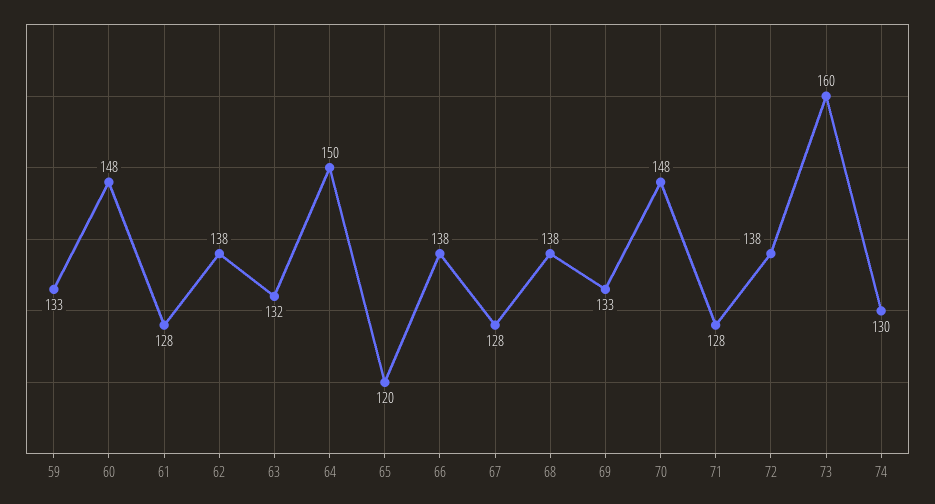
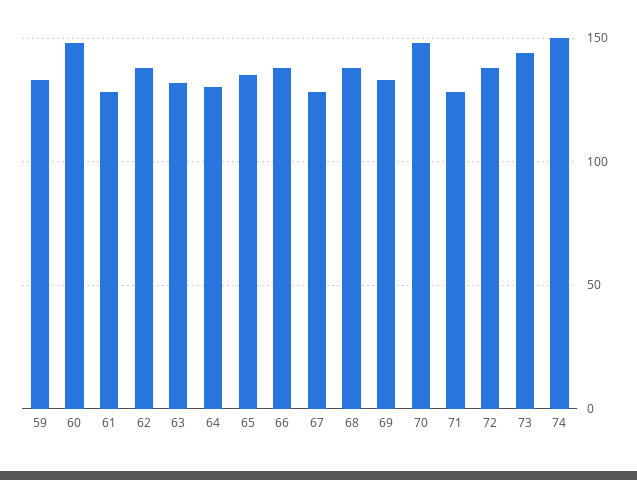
64: 150 -> 130
65: 120 -> 135
73: 160 -> 145
74: 130 -> 150

